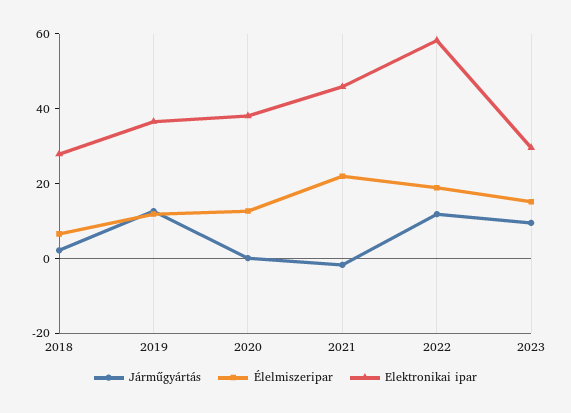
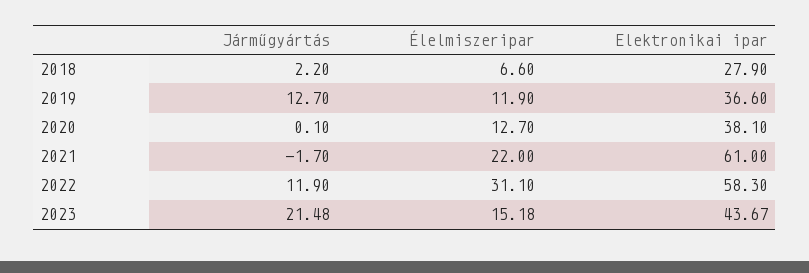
Elektronikai ipar, 2021: 45 -> 61
Élelmiszeripar, 2022: 20 -> 31.1
Járműgyártás, 2023: 10 -> 21.48
Elektronikai ipar, 2023: 30 -> 43.67

